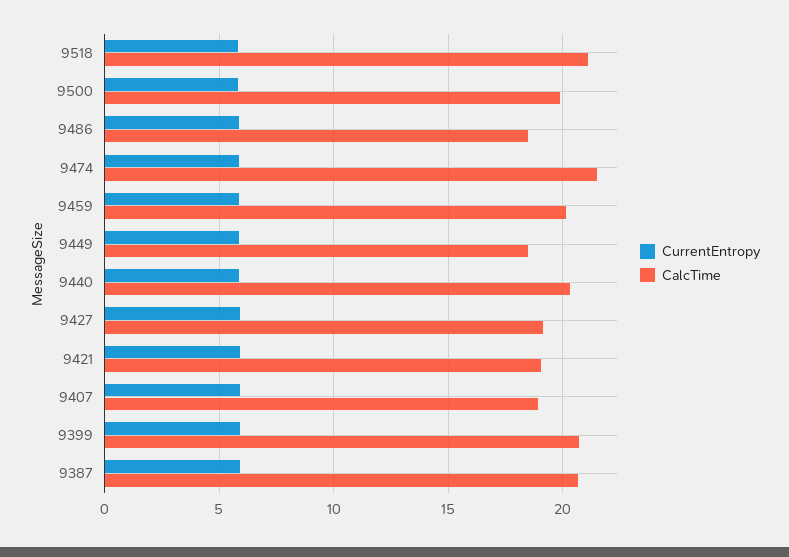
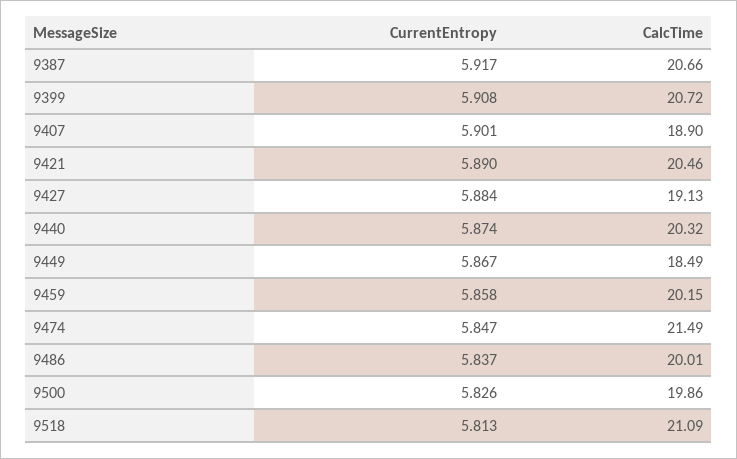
CalcTime, 9486: 18.5 -> 20.01
CalcTime, 9421: 19 -> 20.46

